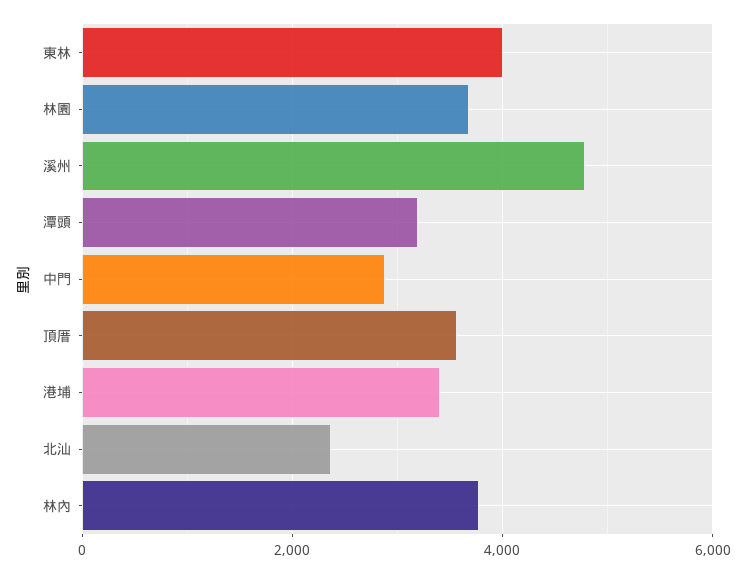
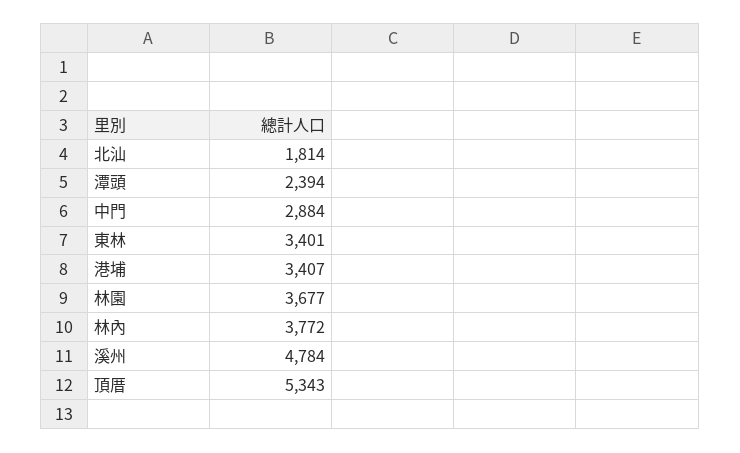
東林: 4000 -> 3401
潭頭: 3200 -> 2394
頂厝: 3600 -> 5343
北汕: 2400 -> 1814

